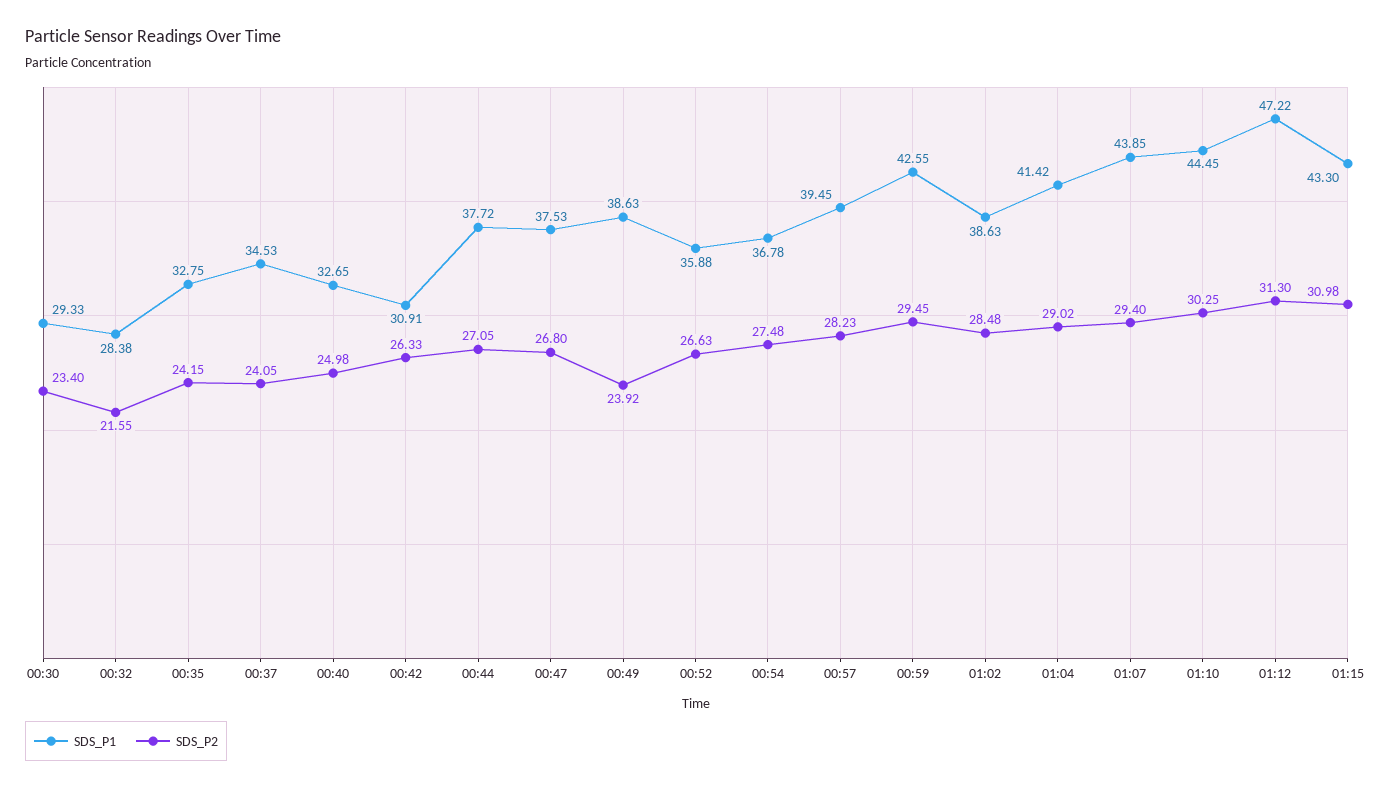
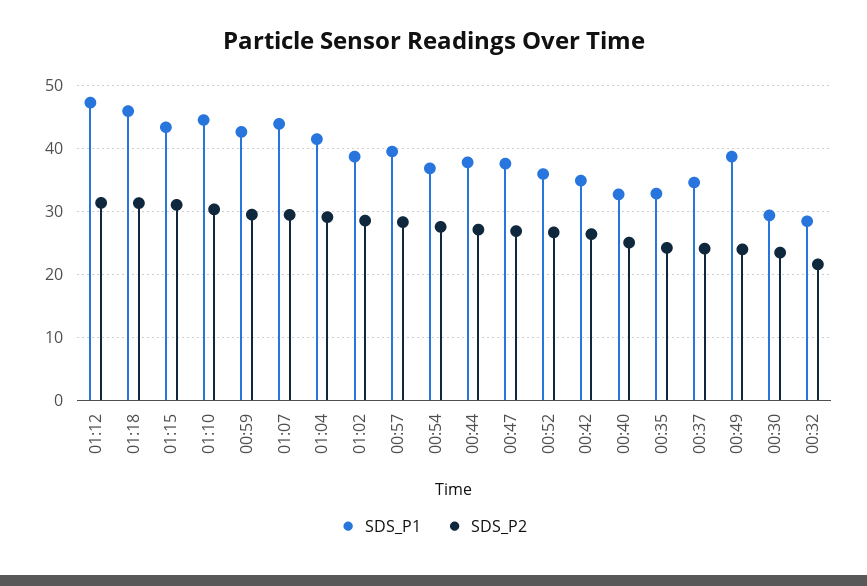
SDS_P1, 00:42: 30.91 -> 35
SDS_P1, 01:18: none -> 46
SDS_P2, 01:18: none -> 31

